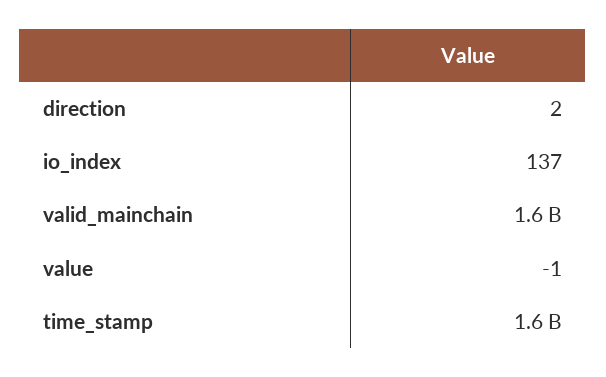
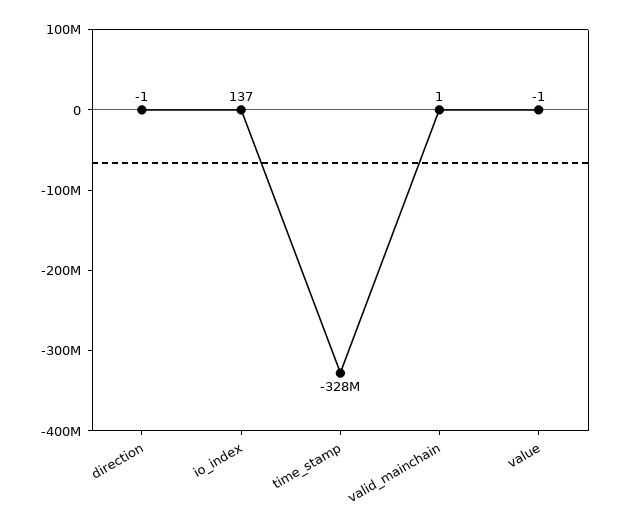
direction: 2 -> -1
valid_mainchain: 1600000000 -> 1
time_stamp: 1600000000 -> -328000000

